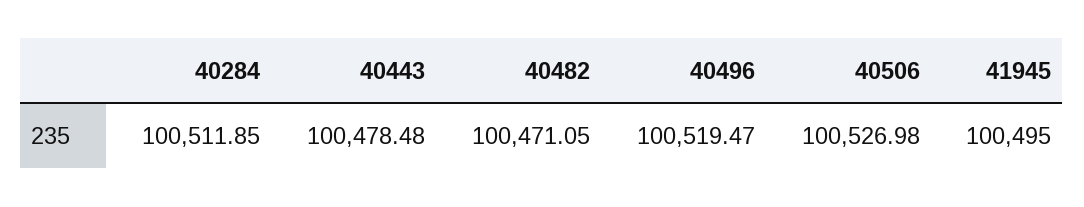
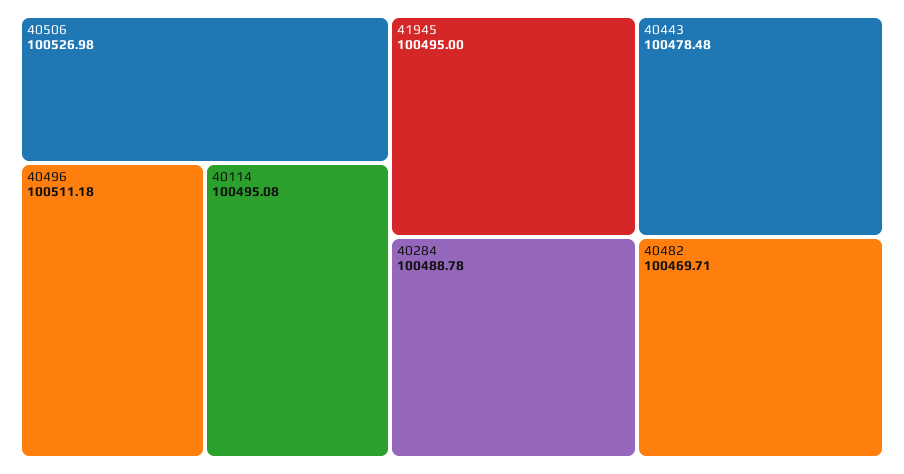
40284: 100511.85 -> 100488.78
40482: 100471.05 -> 100469.71
40496: 100519.47 -> 100511.18
40114: none -> 100495.08

